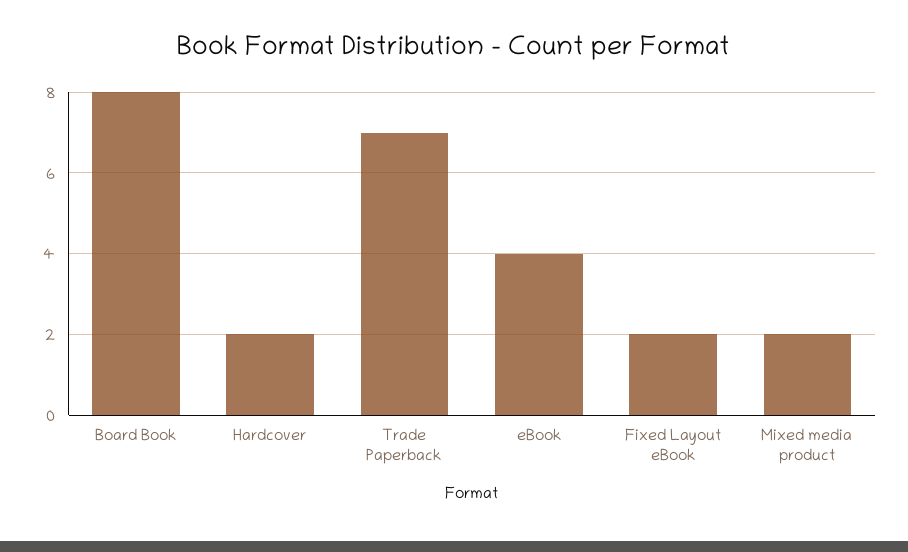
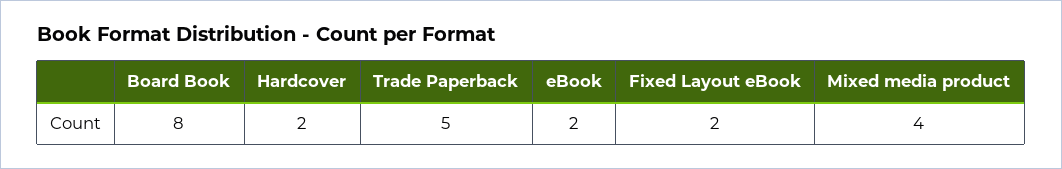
Trade Paperback: 7 -> 5
eBook: 4 -> 2
Mixed media product: 2 -> 4

